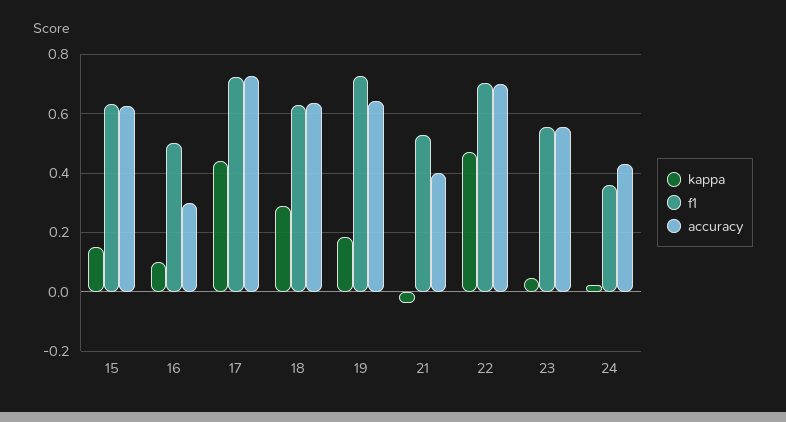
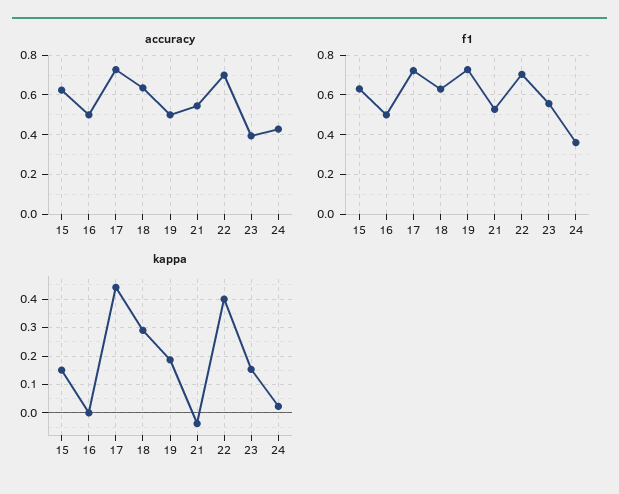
kappa, 16: 0.1 -> 0
accuracy, 16: 0.3 -> 0.5
accuracy, 19: 0.65 -> 0.5
accuracy, 21: 0.4 -> 0.55
kappa, 22: 0.475 -> 0.4
kappa, 23: 0.05 -> 0.15
accuracy, 23: 0.55 -> 0.4

